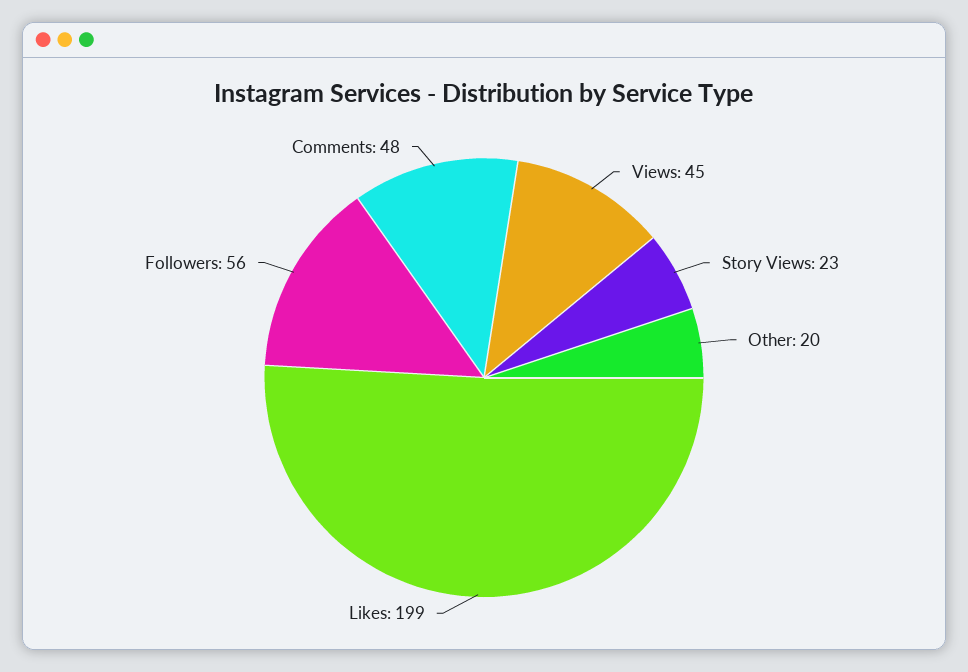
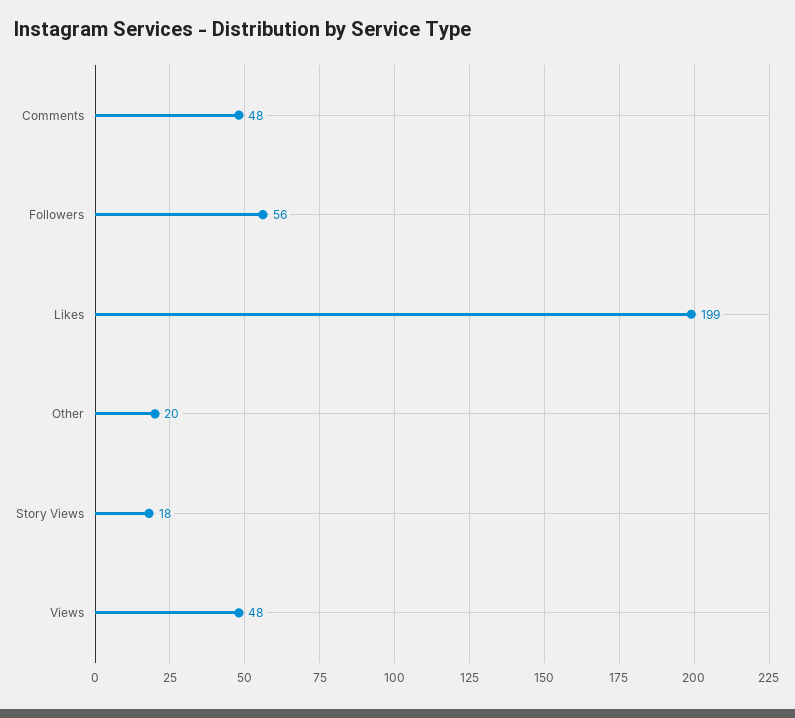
Views: 45 -> 48
Story Views: 23 -> 18

